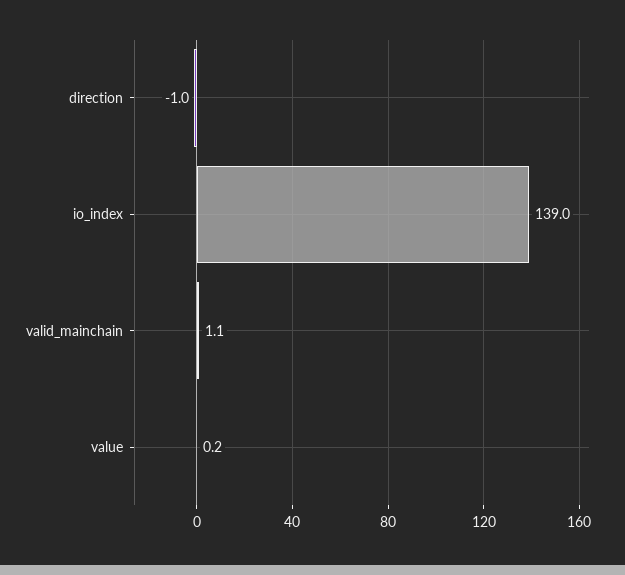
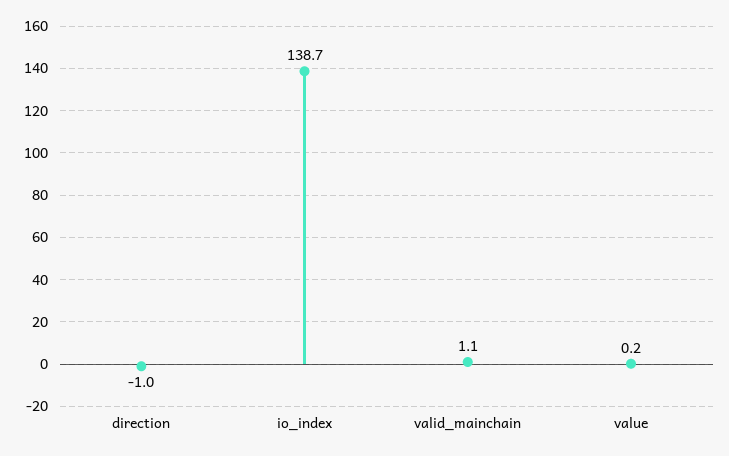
io_index: 139 -> 138.7

